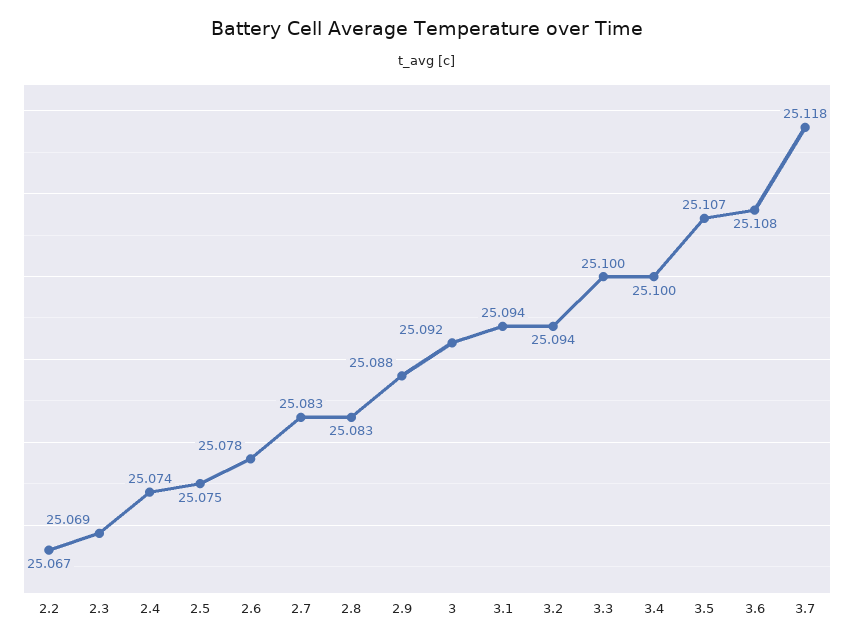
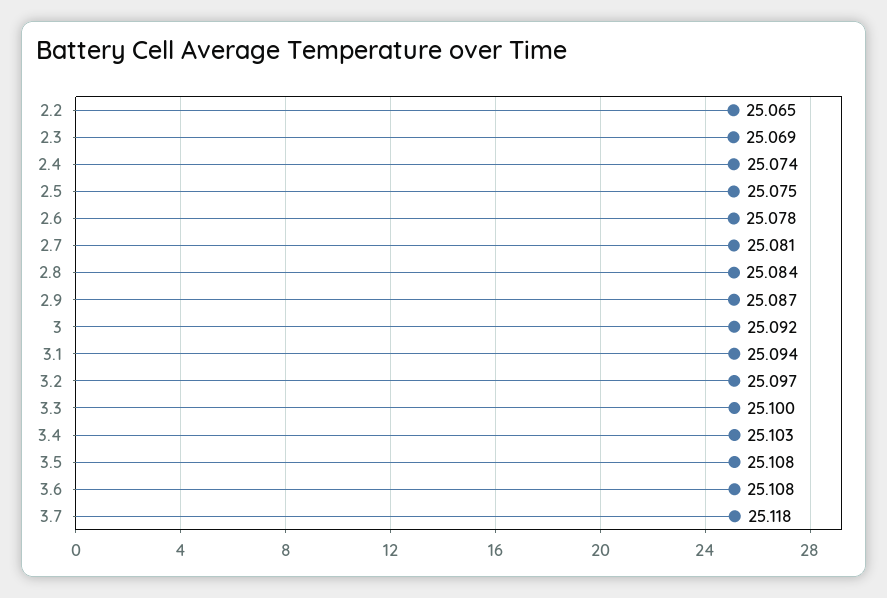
2.2: 25.067 -> 25.065
2.7: 25.083 -> 25.081
2.8: 25.083 -> 25.084
2.9: 25.088 -> 25.087
3.2: 25.094 -> 25.097
3.4: 25.1 -> 25.103
3.5: 25.107 -> 25.108

